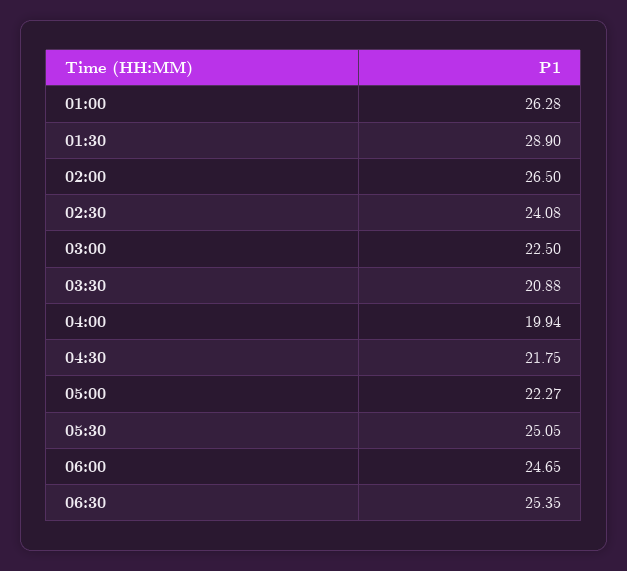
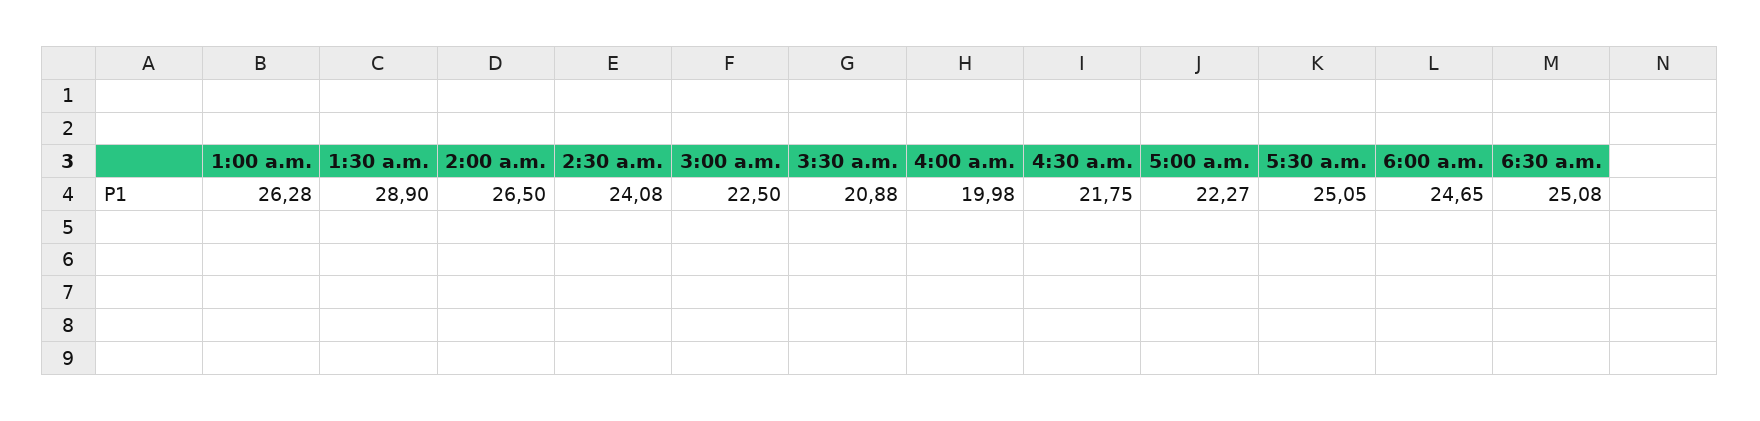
04:00: 19.94 -> 19.98
06:30: 25.35 -> 25.08

